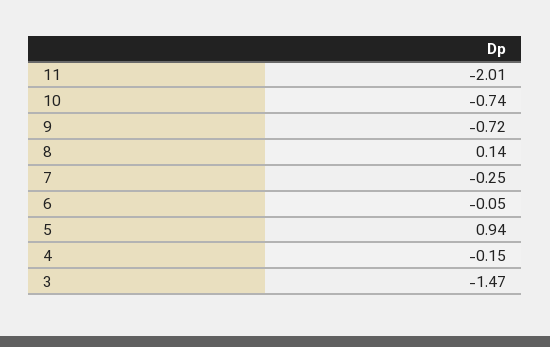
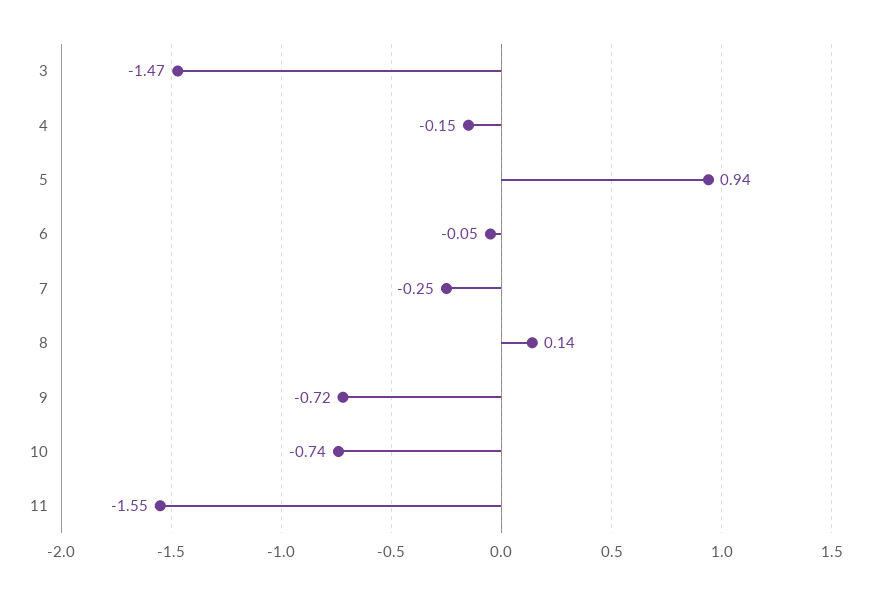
11: -2.01 -> -1.55

